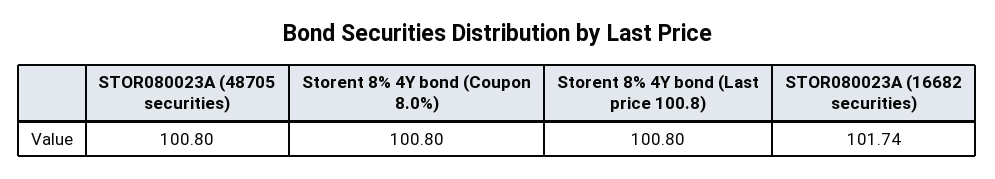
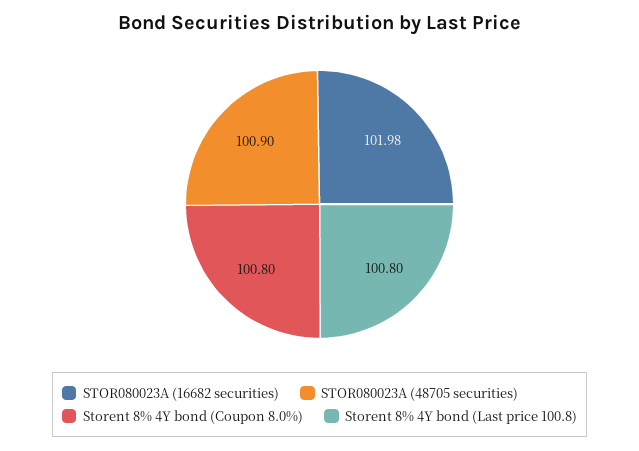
STOR080023A (48705 securities): 100.8 -> 100.9
STOR080023A (16682 securities): 101.74 -> 101.98

